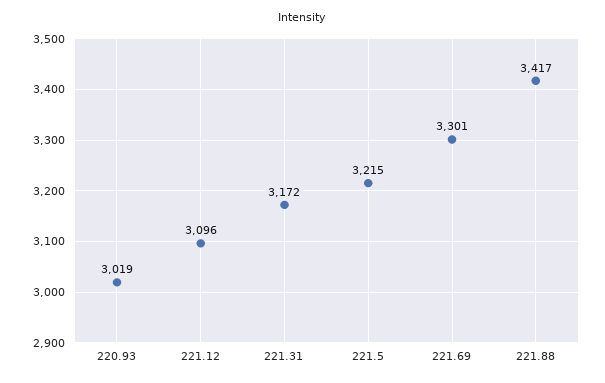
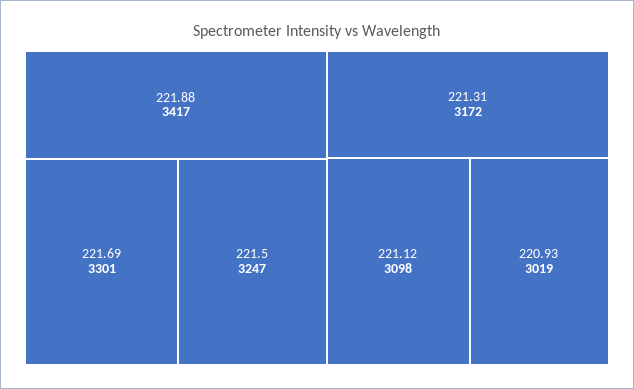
221.12: 3096 -> 3098
221.5: 3215 -> 3247

